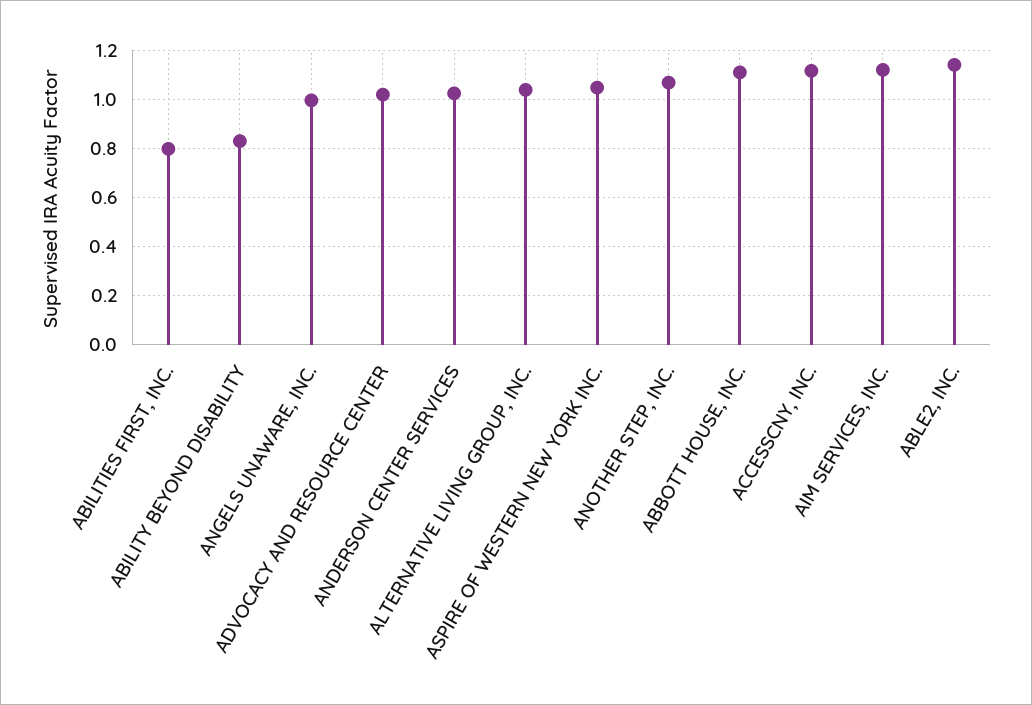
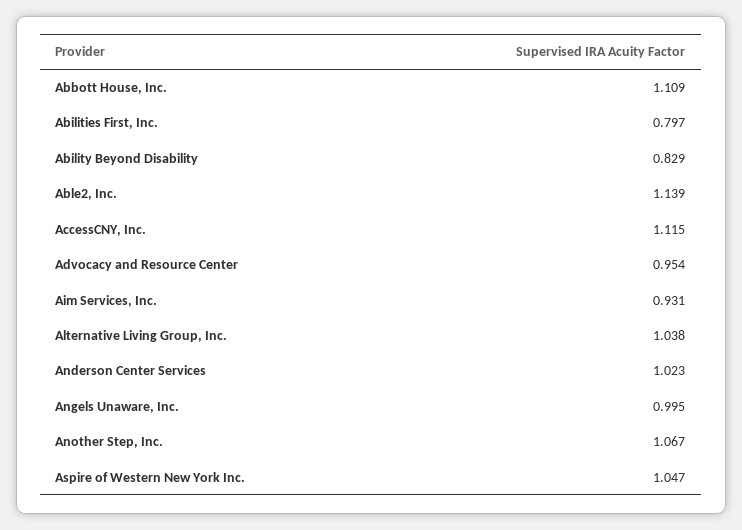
ADVOCACY AND RESOURCE CENTER: 1.025 -> 0.954
AIM SERVICES, INC.: 1.125 -> 0.931

